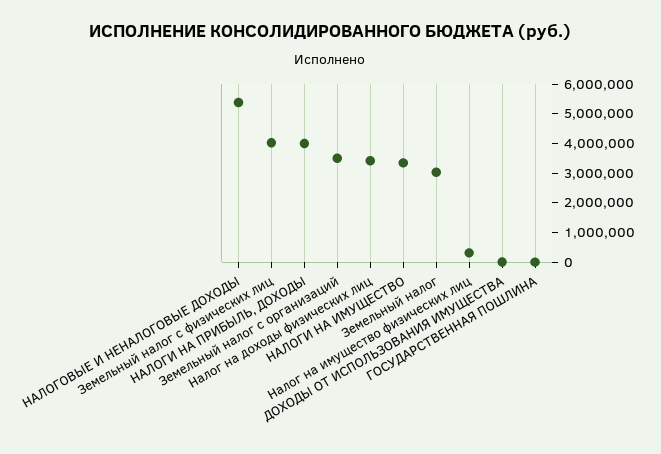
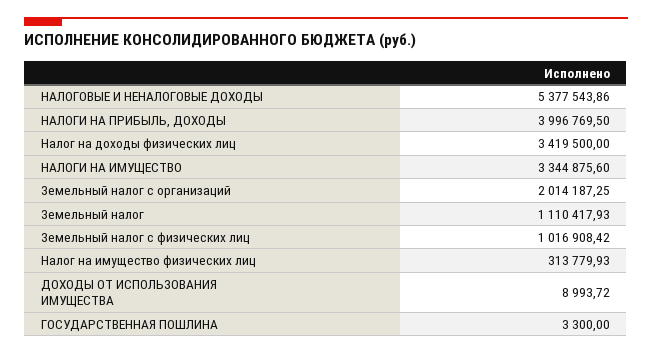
Земельный налог с физических лиц: 4000000 -> 1016908.42
Земельный налог с организаций: 3500000 -> 2014187.25
Земельный налог: 3000000 -> 1110417.93

